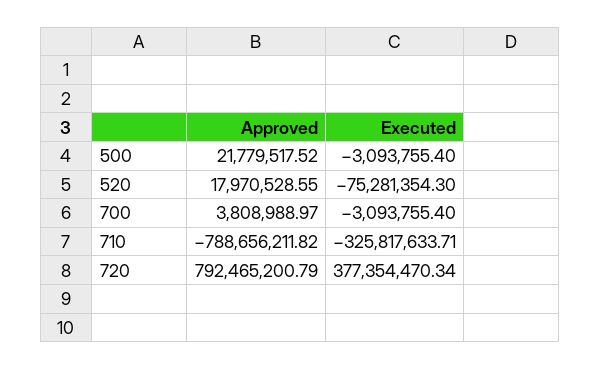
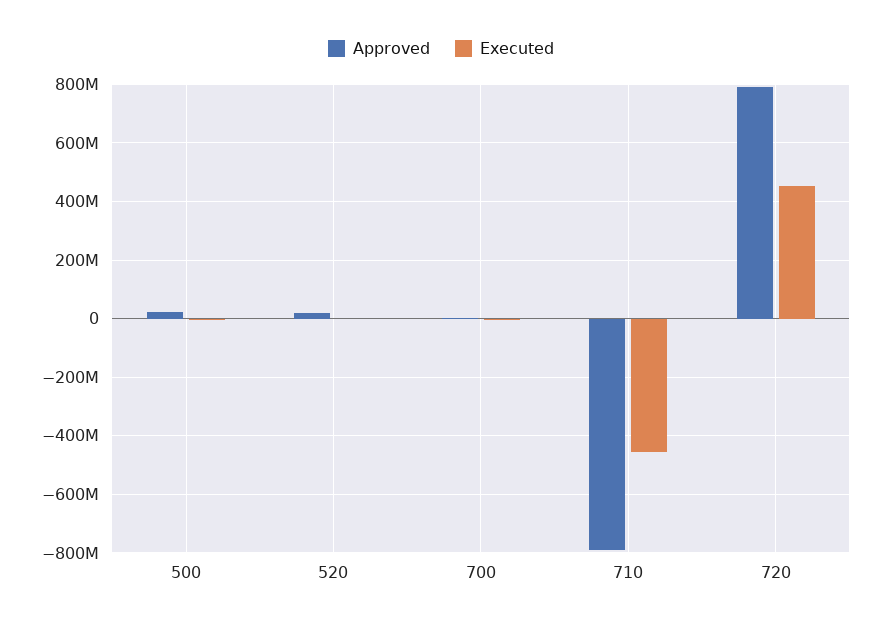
Executed, 520: -75281354.3 -> 0
Executed, 710: -325817633.71 -> -450000000
Executed, 720: 377354470.34 -> 450000000

